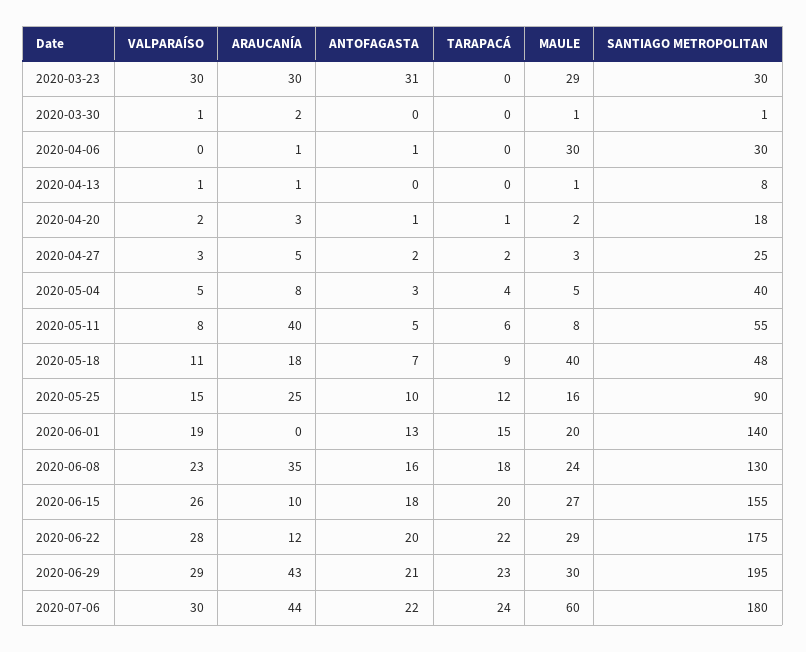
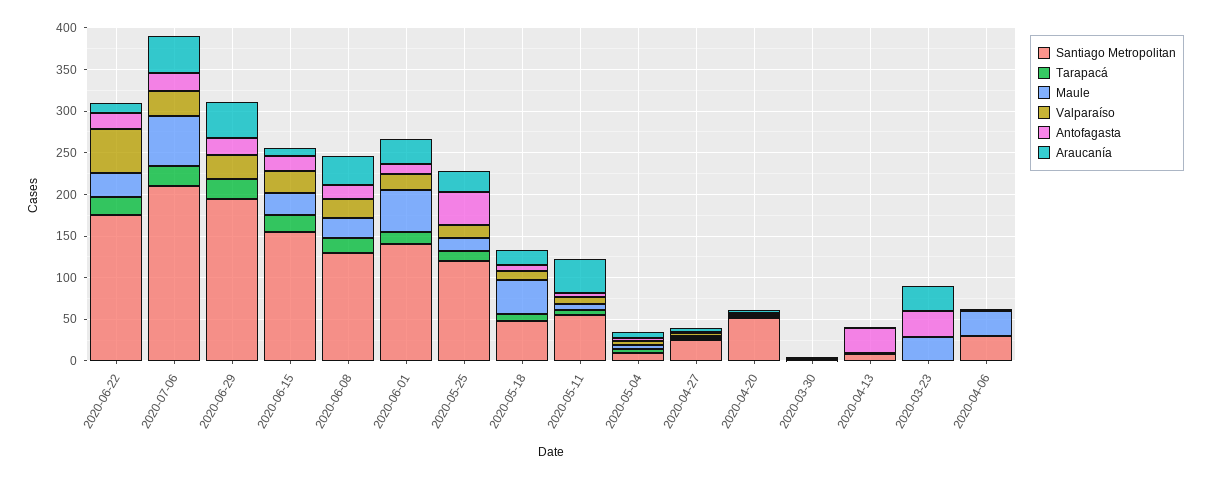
VALPARAÍSO, 2020-03-23: 30 -> 0
SANTIAGO METROPOLITAN, 2020-03-23: 30 -> 0
ANTOFAGASTA, 2020-04-13: 0 -> 30
SANTIAGO METROPOLITAN, 2020-04-20: 18 -> 50
SANTIAGO METROPOLITAN, 2020-05-04: 40 -> 10
ANTOFAGASTA, 2020-05-25: 10 -> 40
SANTIAGO METROPOLITAN, 2020-05-25: 90 -> 120
ARAUCANÍA, 2020-06-01: 0 -> 30
MAULE, 2020-06-01: 20 -> 50
VALPARAÍSO, 2020-06-22: 28 -> 50
MAULE, 2020-06-29: 30 -> 0
SANTIAGO METROPOLITAN, 2020-07-06: 180 -> 210

